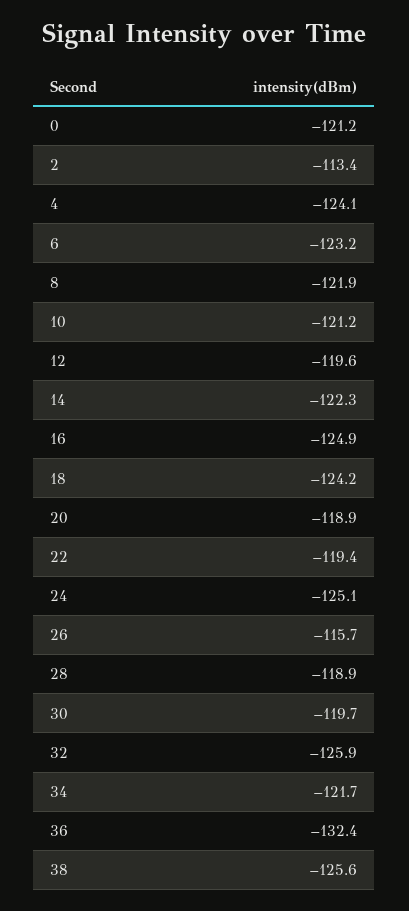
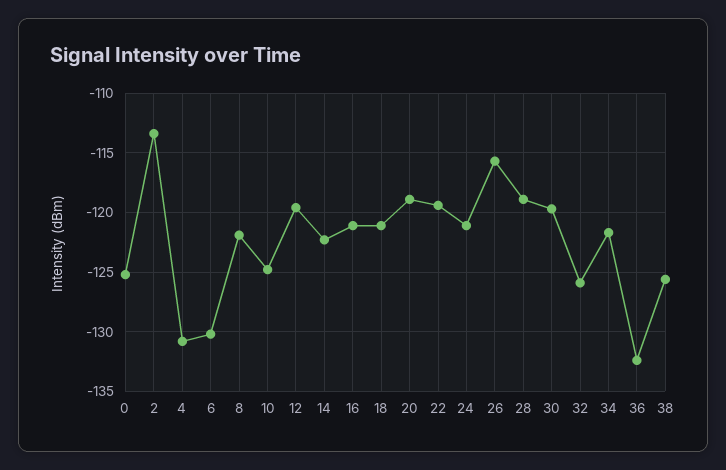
0: -121.2 -> -125
4: -124.1 -> -131
6: -123.2 -> -130
10: -121.2 -> -125
16: -124.9 -> -121
18: -124.2 -> -121
24: -125.1 -> -121

